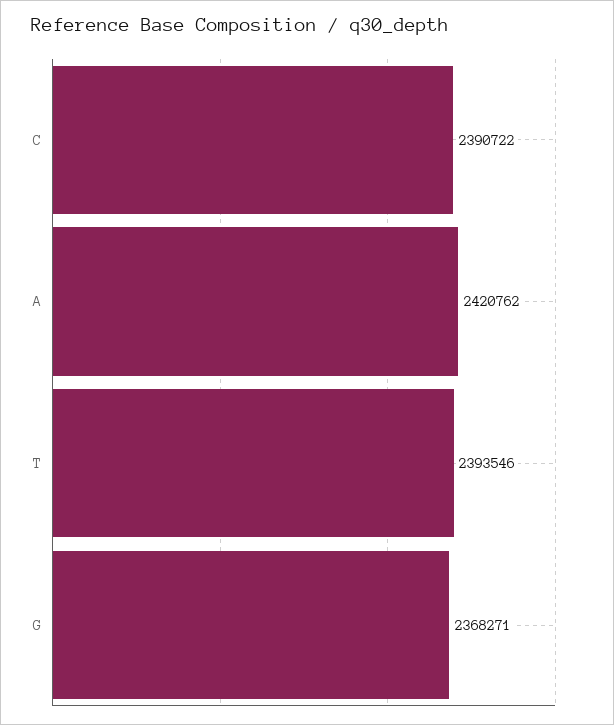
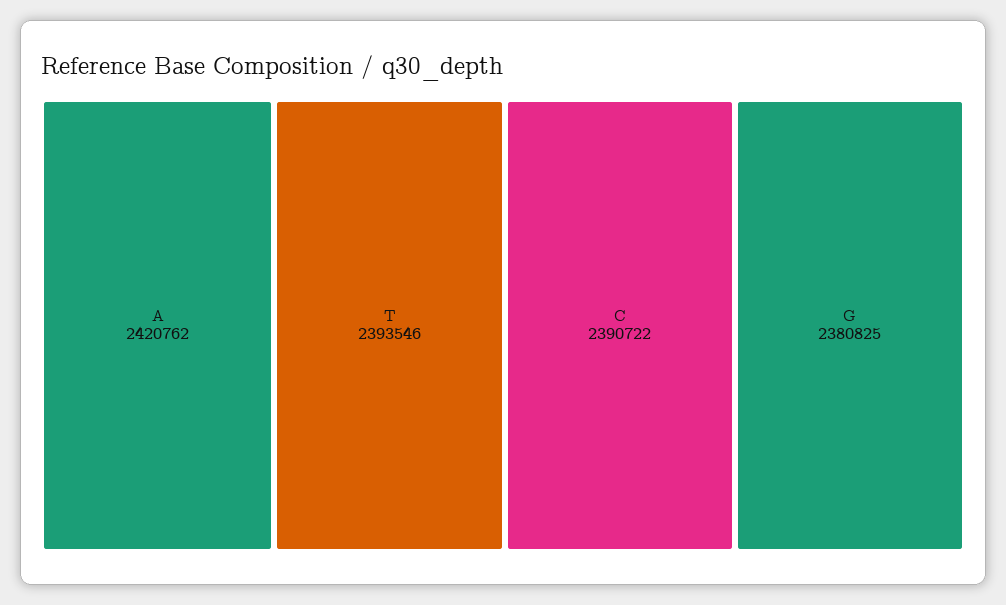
G: 2368271 -> 2380825

